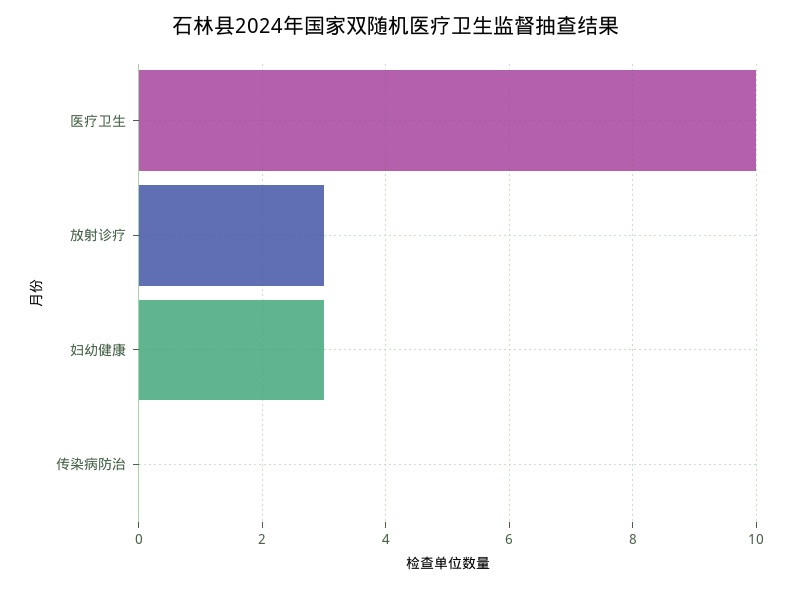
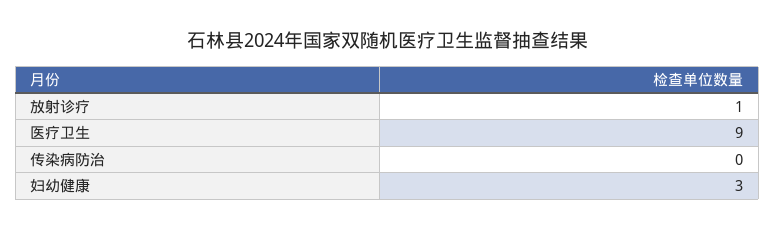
医疗卫生: 10 -> 9
放射诊疗: 3 -> 1

